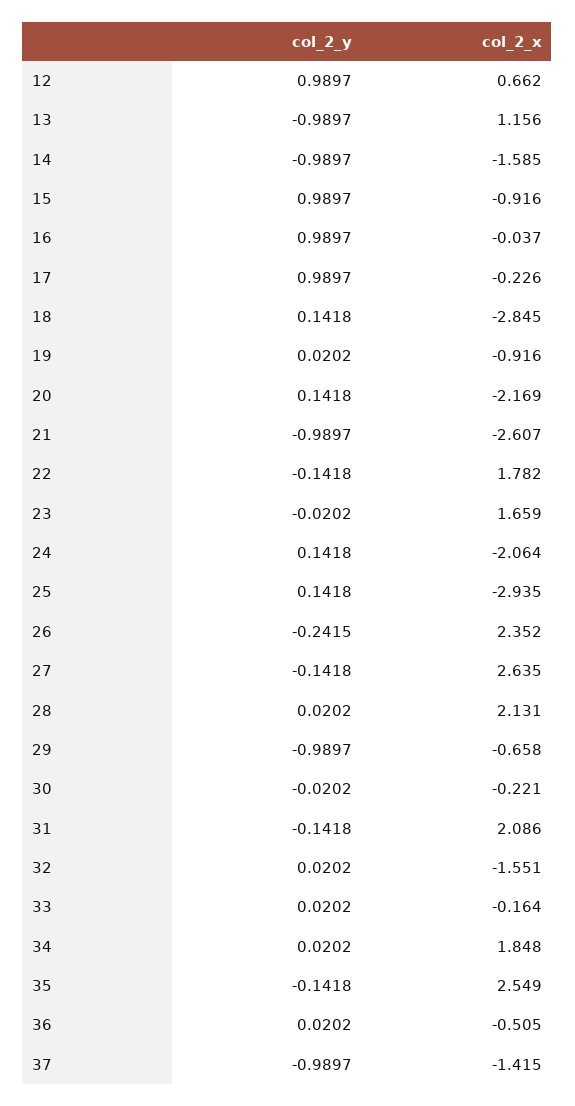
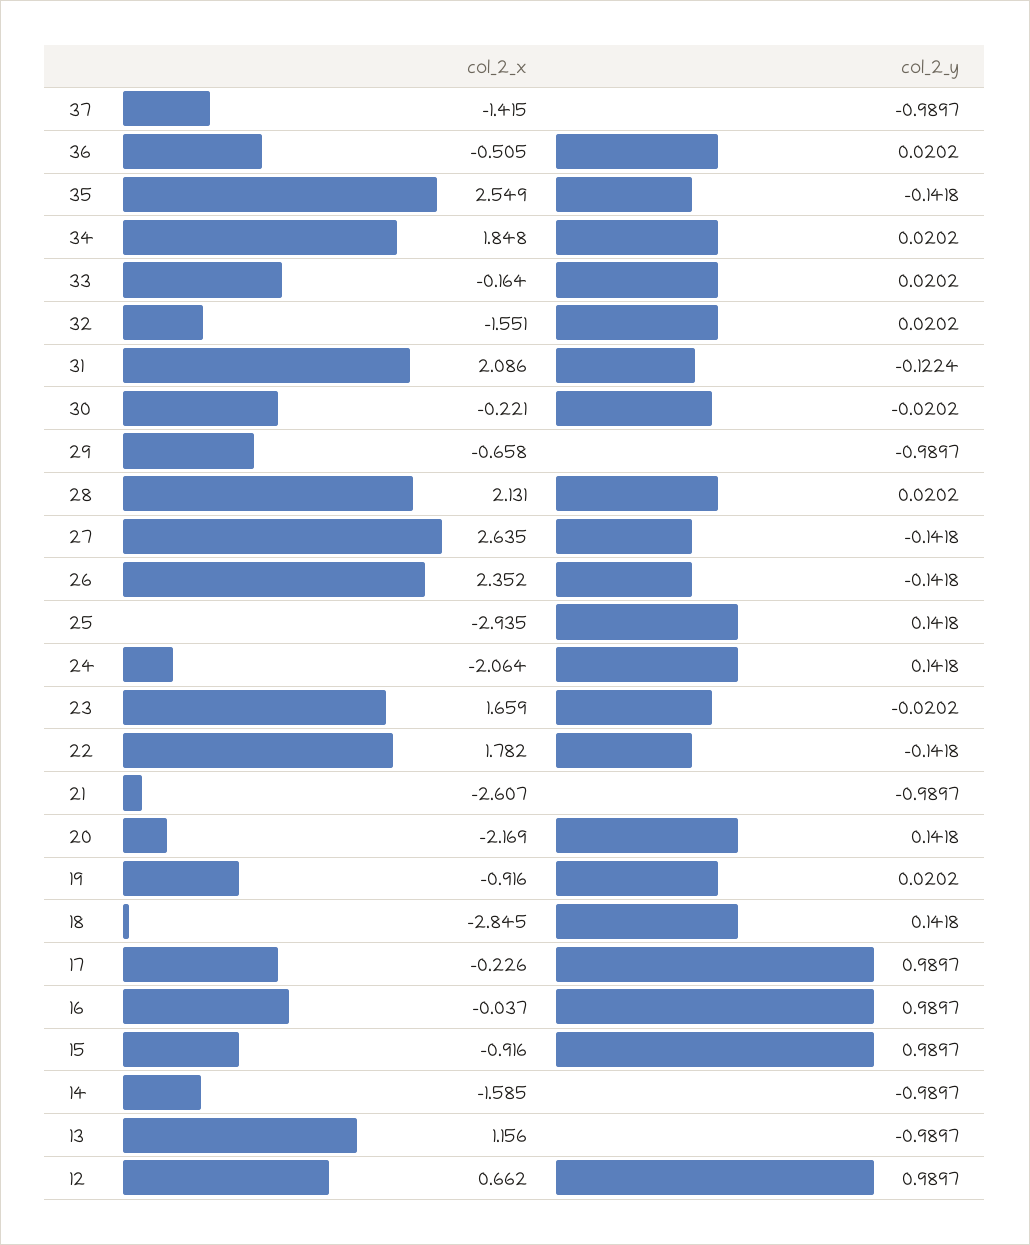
col_2_y, 26: -0.2415 -> -0.1418
col_2_y, 31: -0.1418 -> -0.1224

